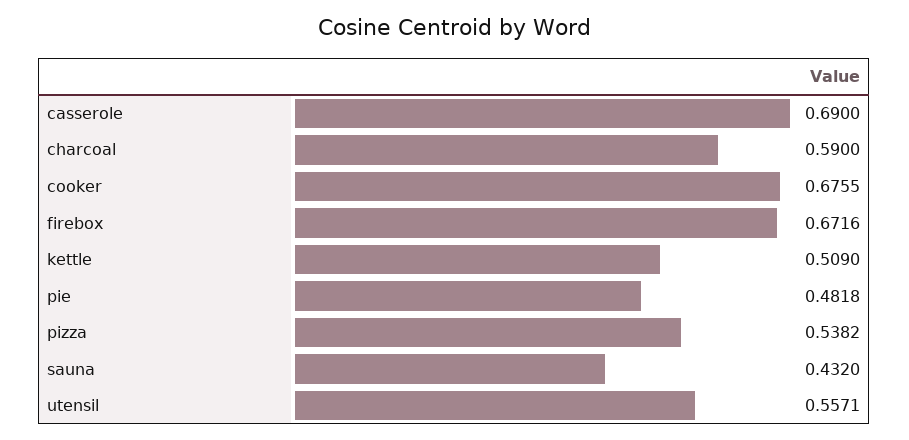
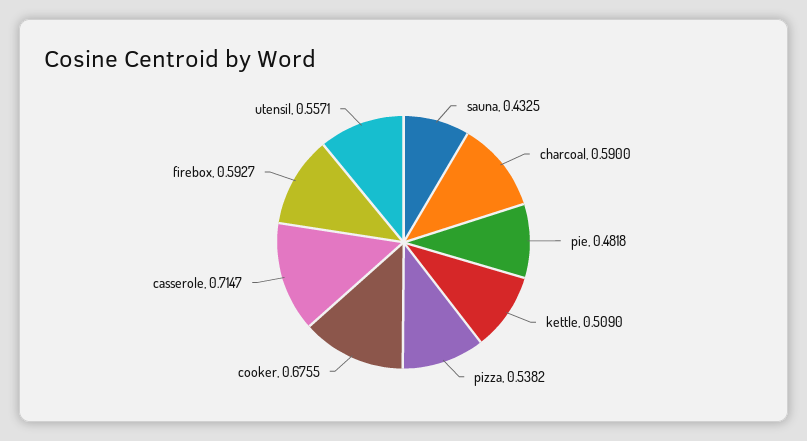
casserole: 0.69 -> 0.7147
firebox: 0.6716 -> 0.5927
sauna: 0.432 -> 0.4325

